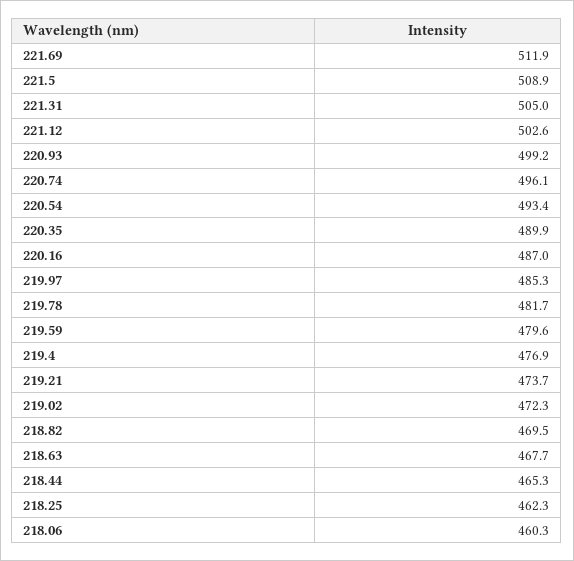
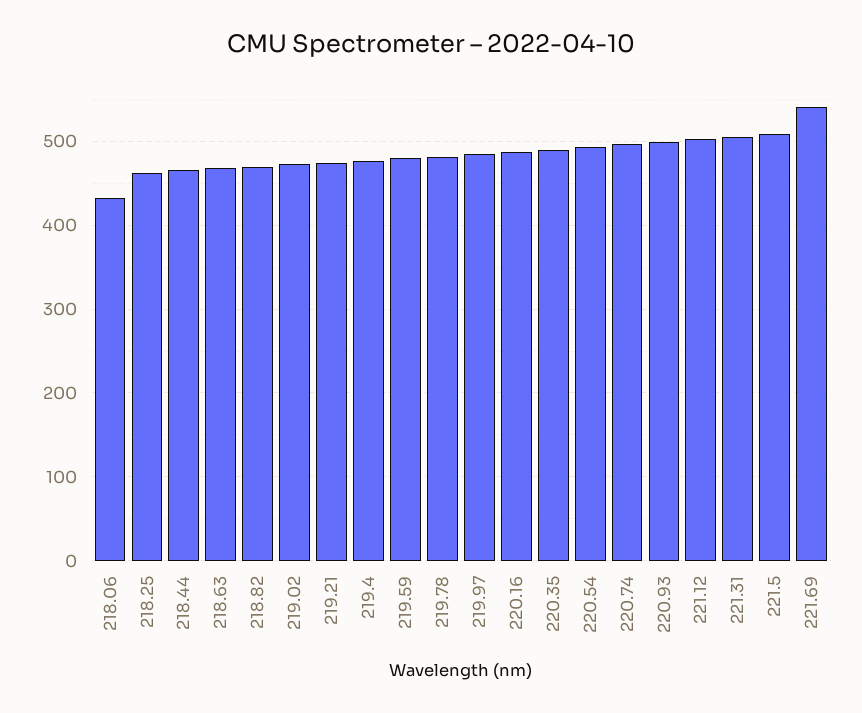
221.69: 511.9 -> 540
218.06: 460.3 -> 430

